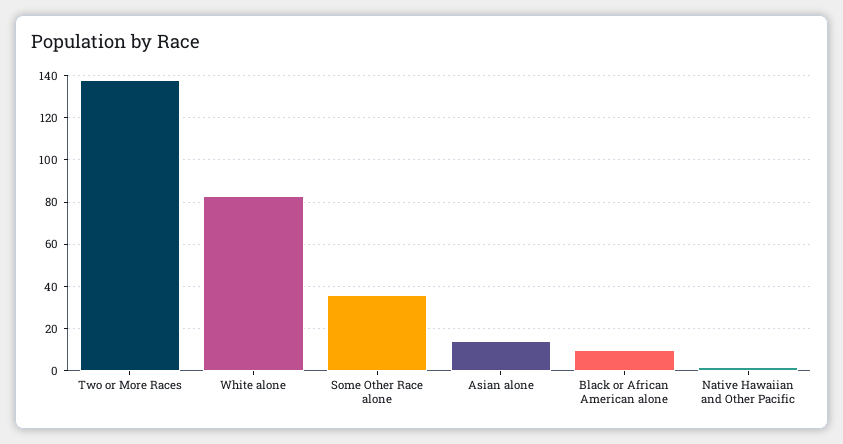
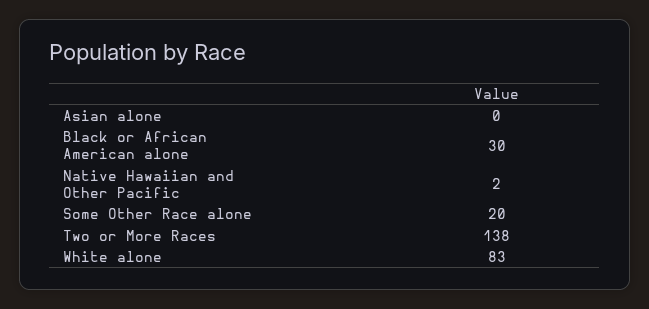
Some Other Race alone: 35 -> 20
Asian alone: 15 -> 0
Black or African American alone: 10 -> 30

